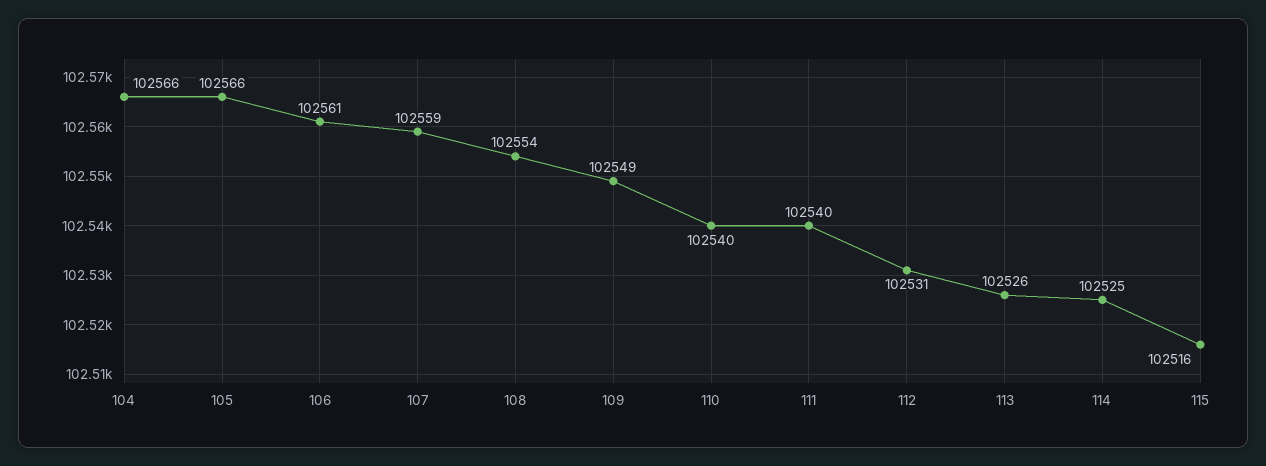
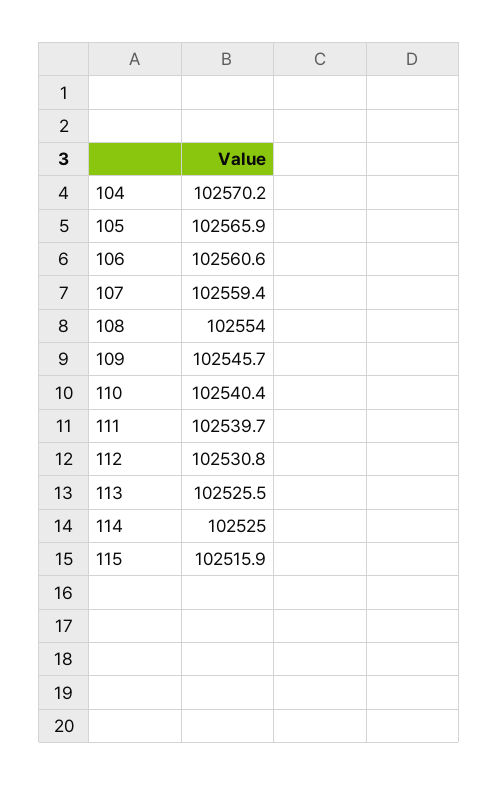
104: 102566 -> 102570.2
109: 102549 -> 102545.7

